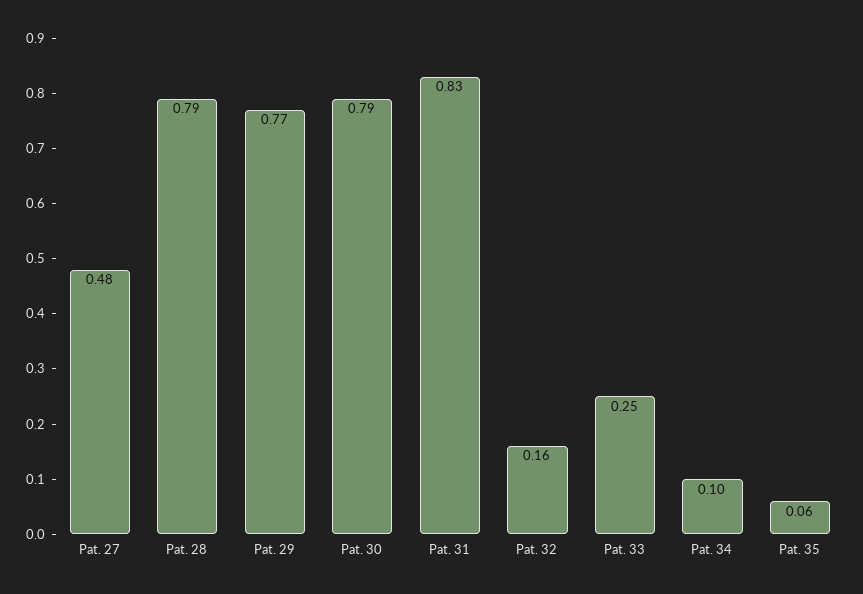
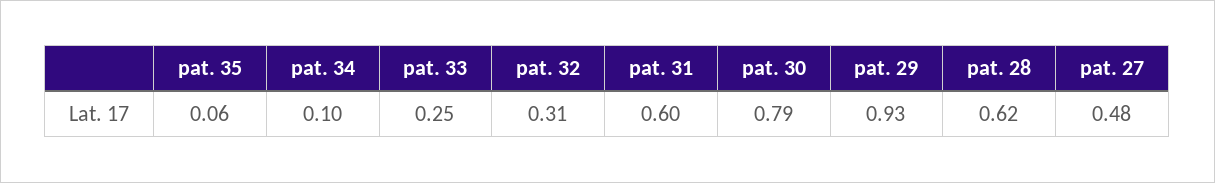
Pat. 28: 0.79 -> 0.62
Pat. 29: 0.77 -> 0.93
Pat. 31: 0.83 -> 0.6
Pat. 32: 0.16 -> 0.31

